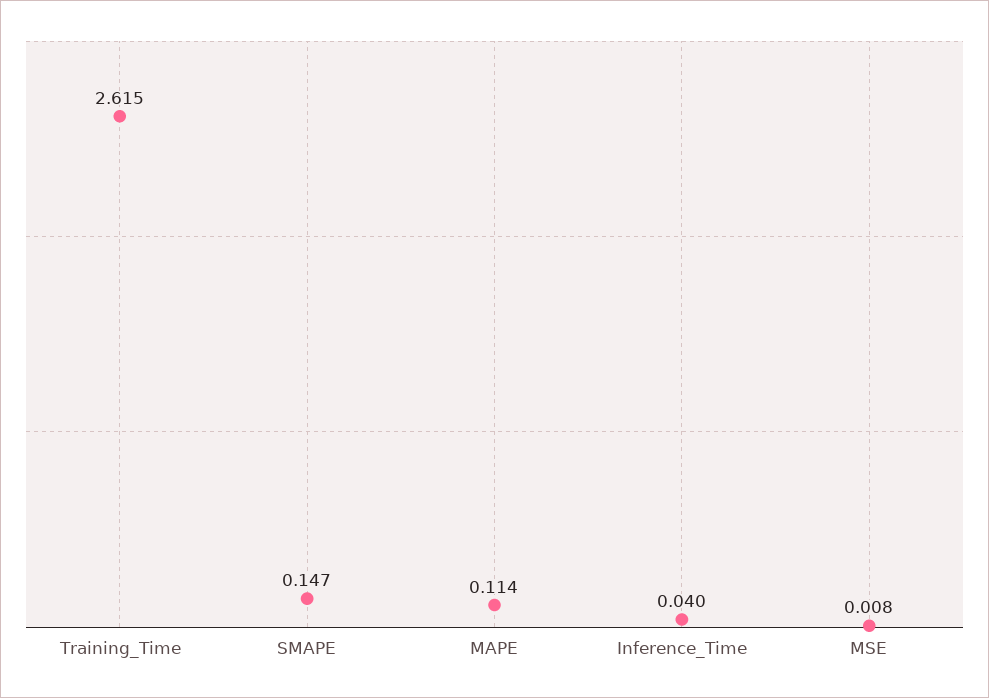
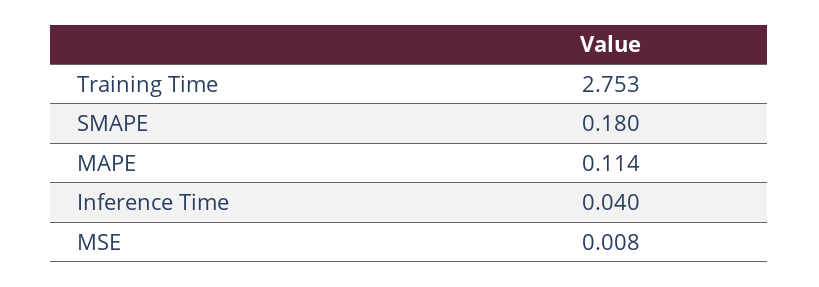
Training_Time: 2.615 -> 2.753
SMAPE: 0.147 -> 0.18

